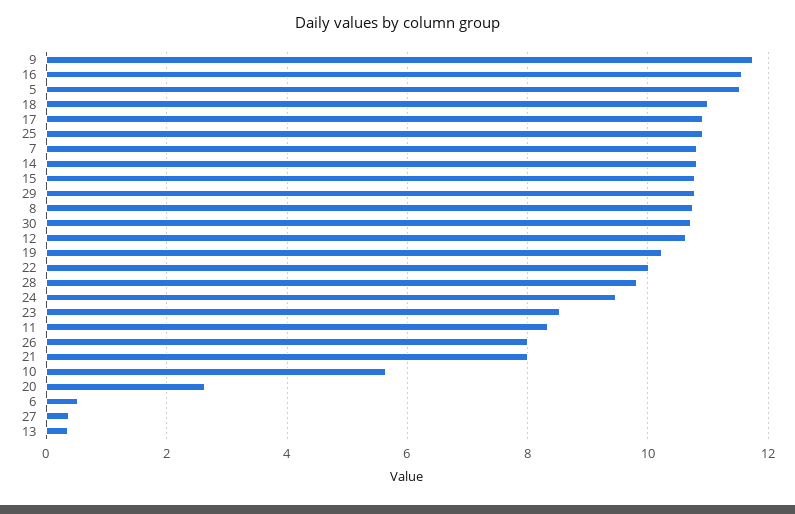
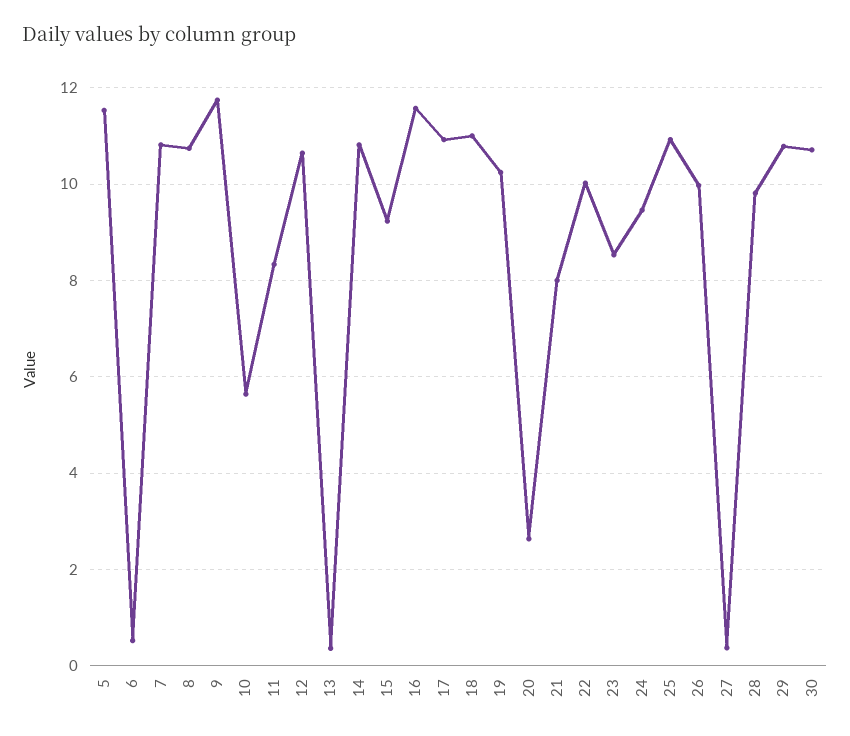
15: 10.8 -> 9.2
26: 8 -> 10

